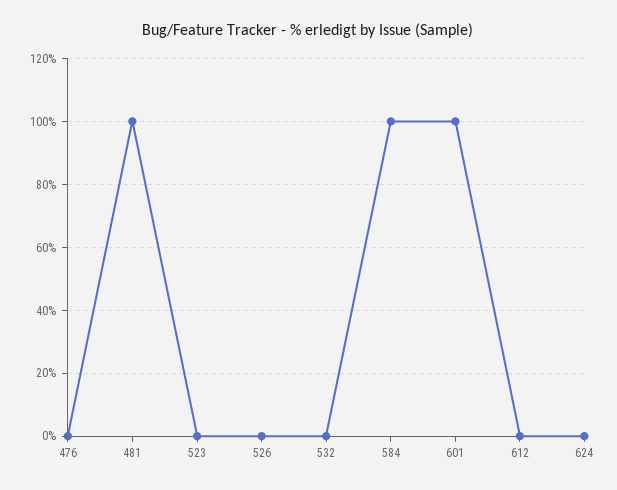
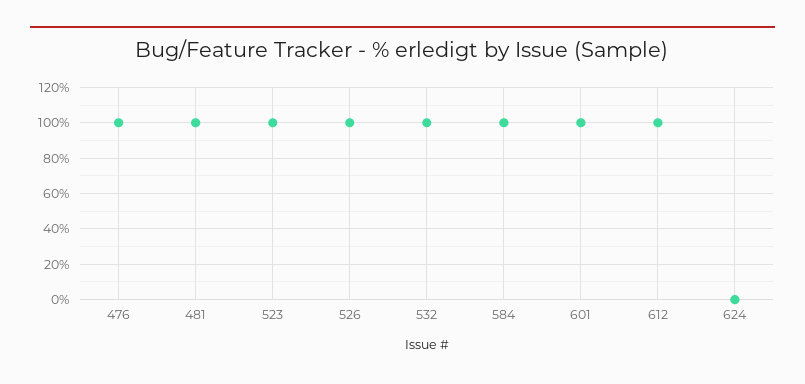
476: 0 -> 100
523: 0 -> 100
526: 0 -> 100
532: 0 -> 100
612: 0 -> 100

